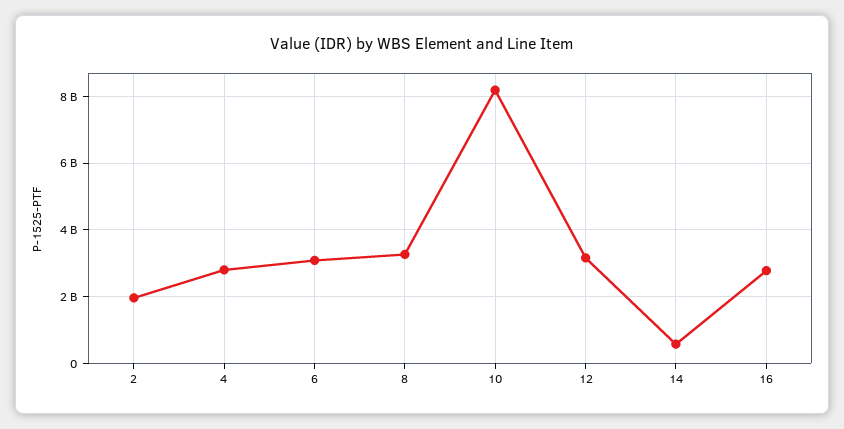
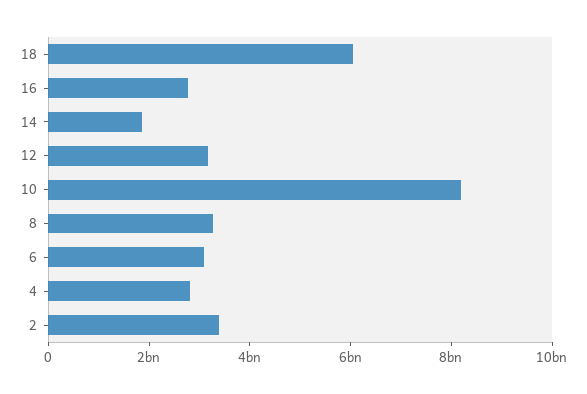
2: 2000000000 -> 3500000000
14: 600000000 -> 2000000000
18: none -> 6000000000

